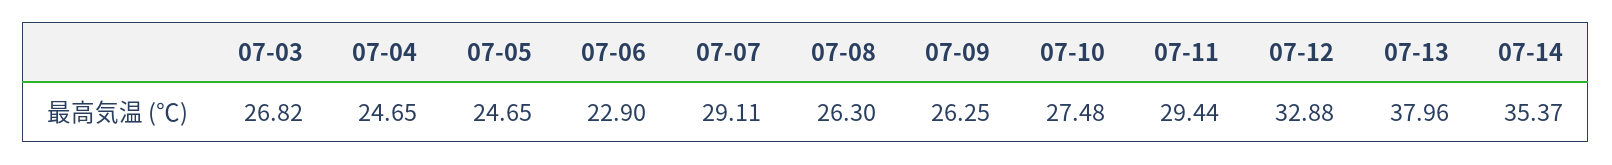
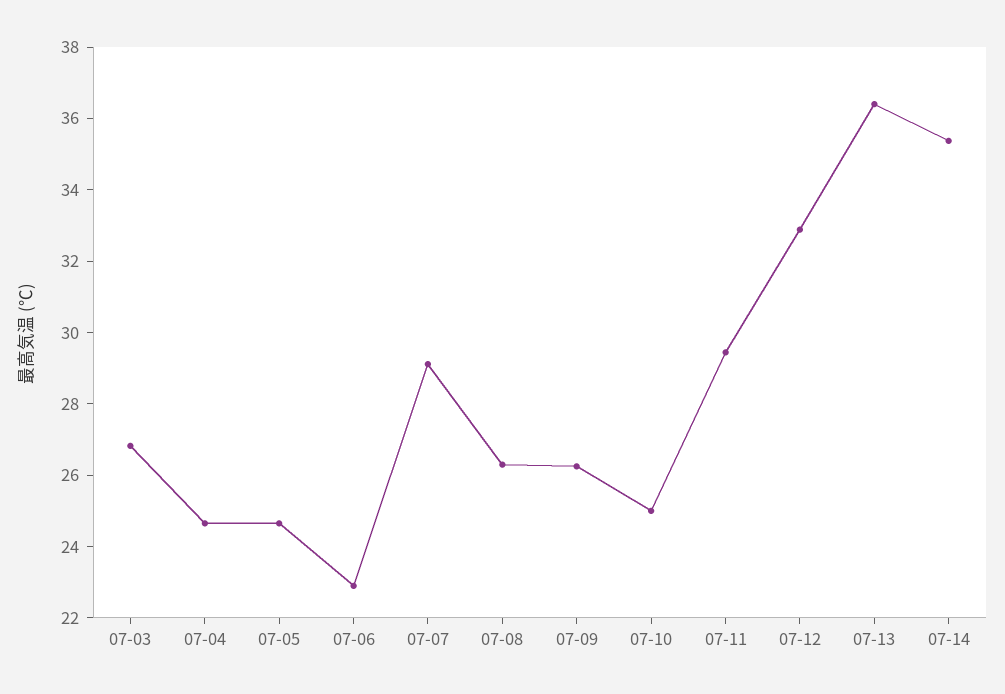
07-10: 27.48 -> 25
07-13: 37.96 -> 36.5

